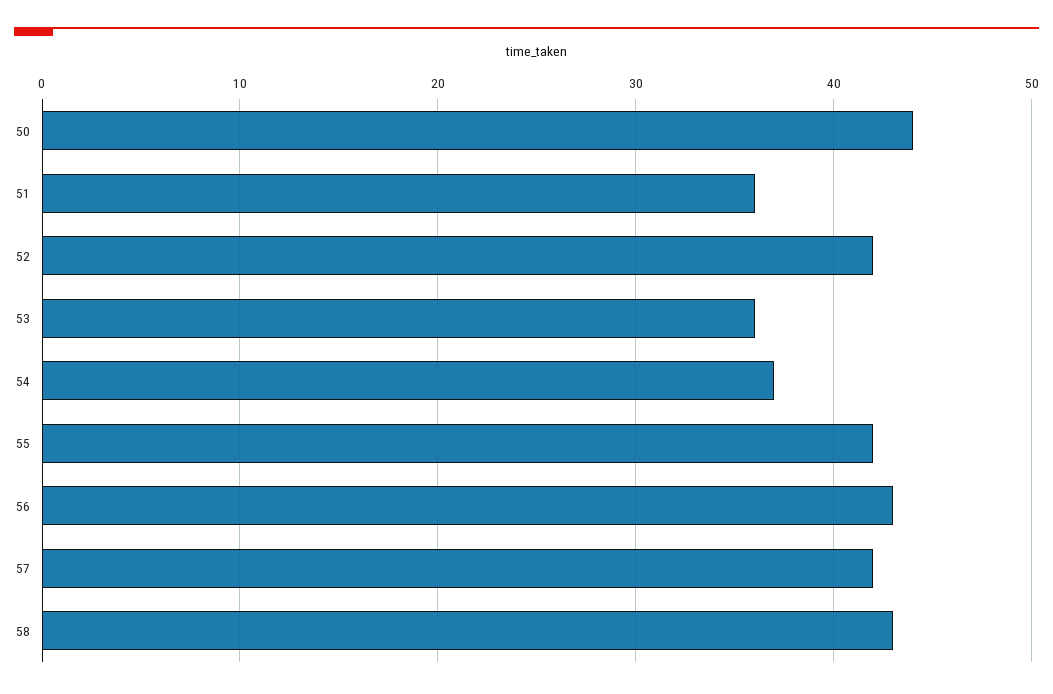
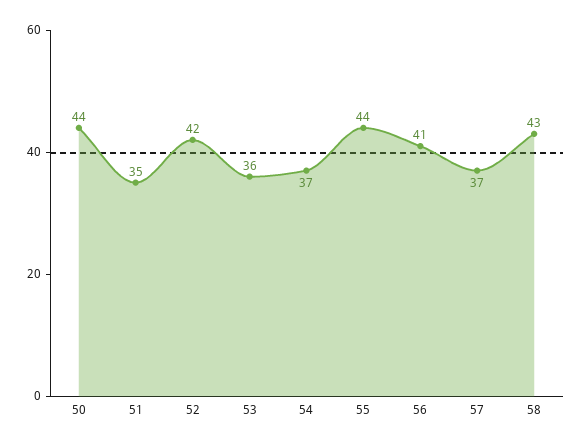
51: 36 -> 35
55: 42 -> 44
56: 43 -> 41
57: 42 -> 37

